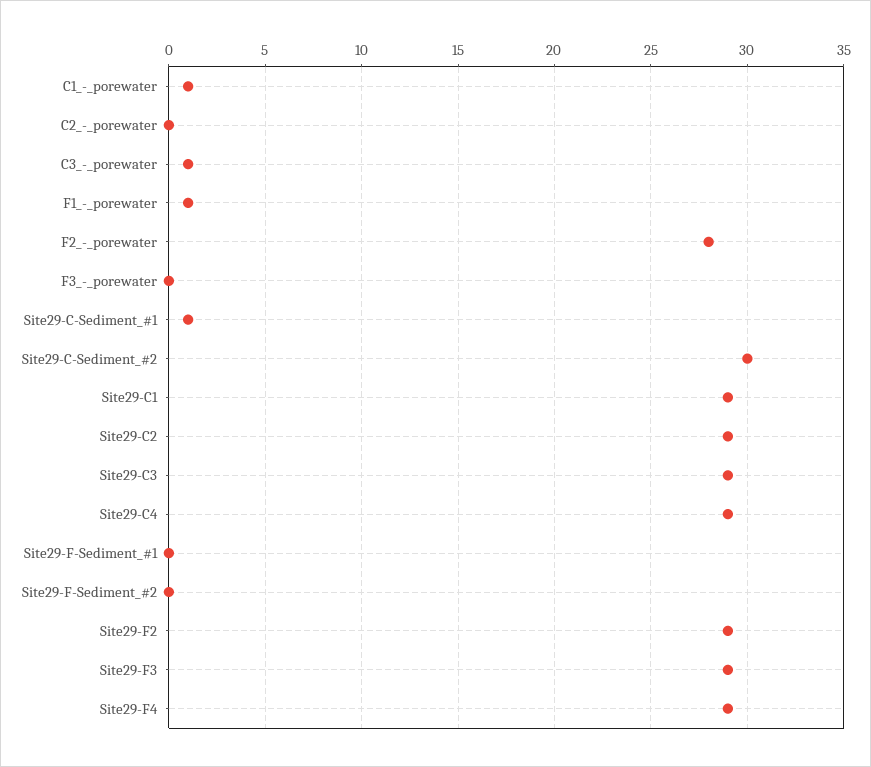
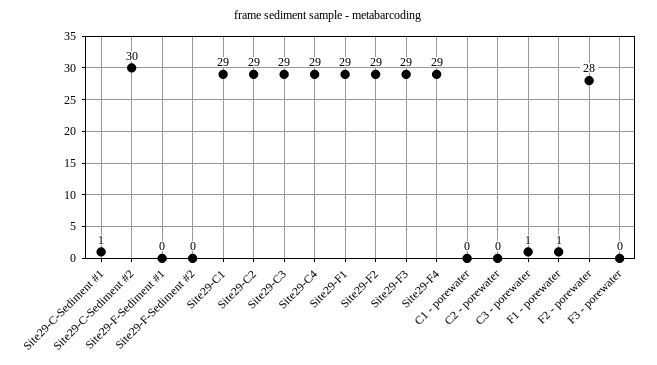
C1_-_porewater: 1 -> 0
Site29-F1: none -> 29

